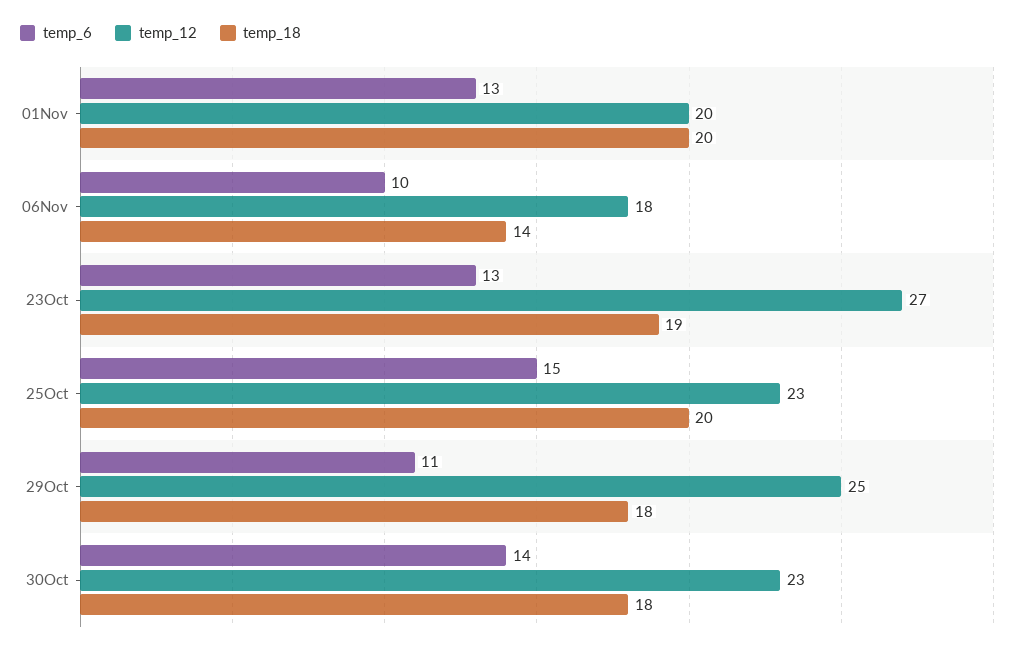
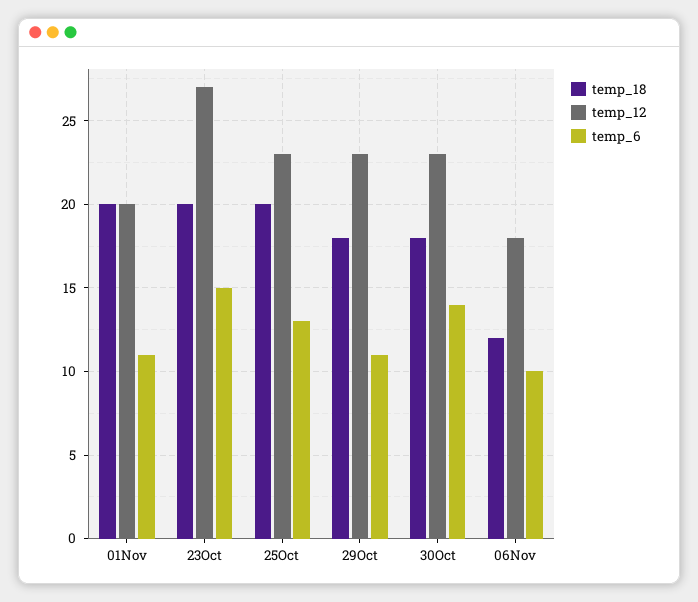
temp_6, 01Nov: 13 -> 11
temp_18, 06Nov: 14 -> 12
temp_6, 23Oct: 13 -> 15
temp_18, 23Oct: 19 -> 20
temp_6, 25Oct: 15 -> 13
temp_12, 29Oct: 25 -> 23

